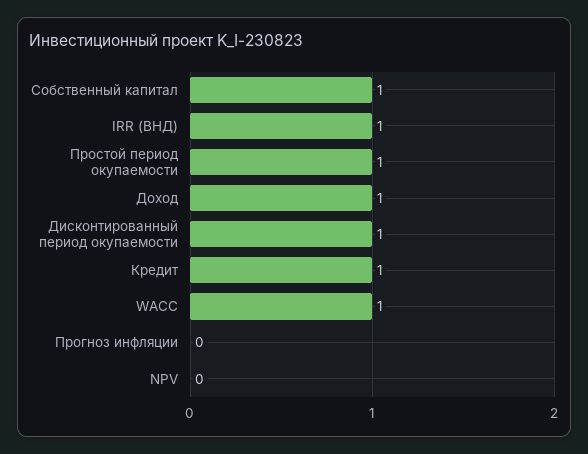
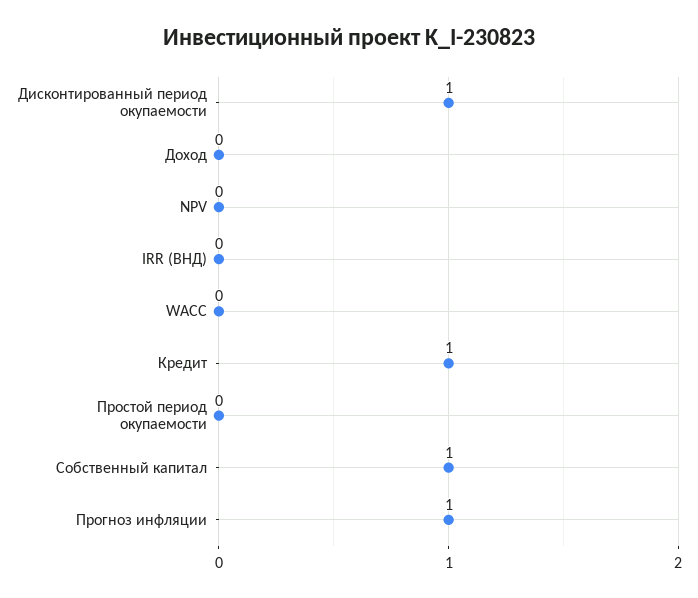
IRR (ВНД): 1 -> 0
Простой период окупаемости: 1 -> 0
Доход: 1 -> 0
WACC: 1 -> 0
Прогноз инфляции: 0 -> 1

